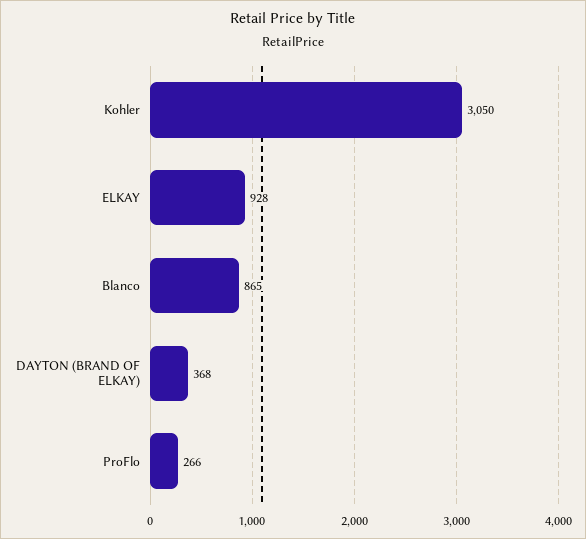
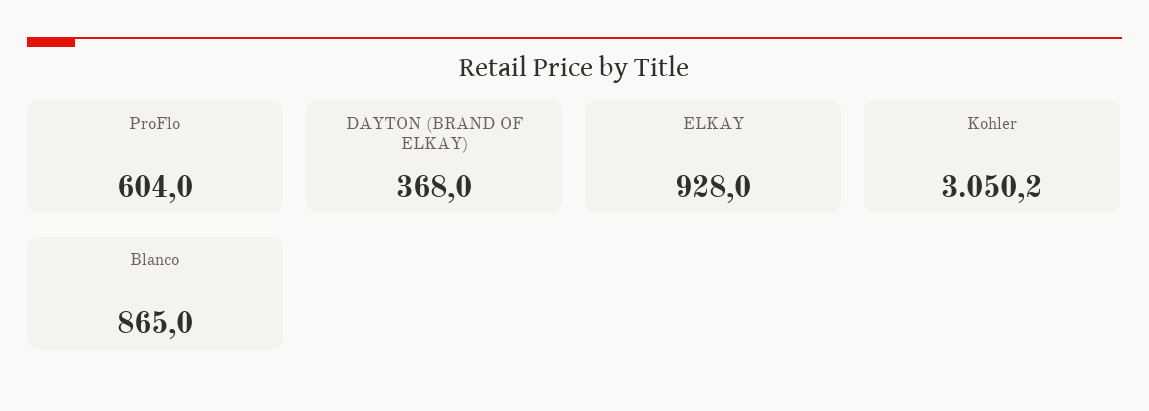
ProFlo: 266 -> 604

